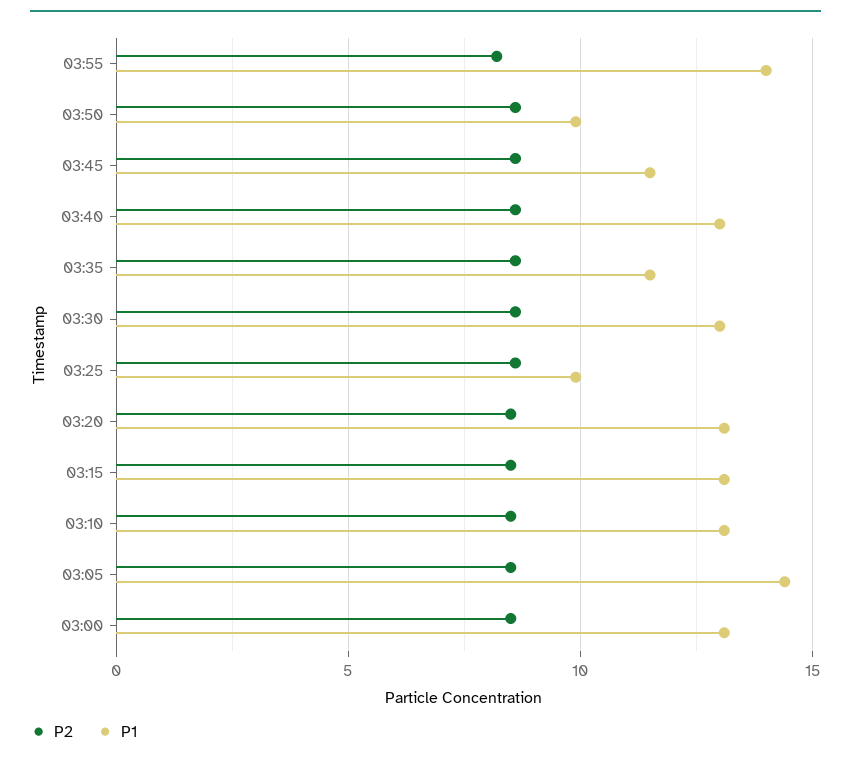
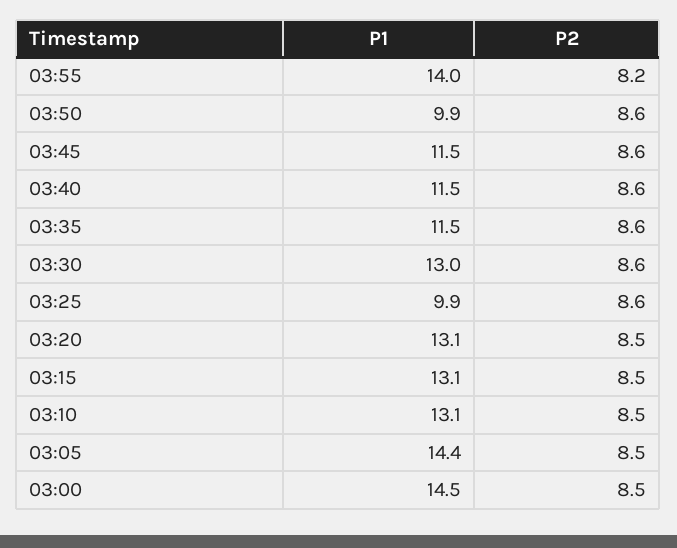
P1, 03:40: 13 -> 11.5
P1, 03:00: 13 -> 14.5

